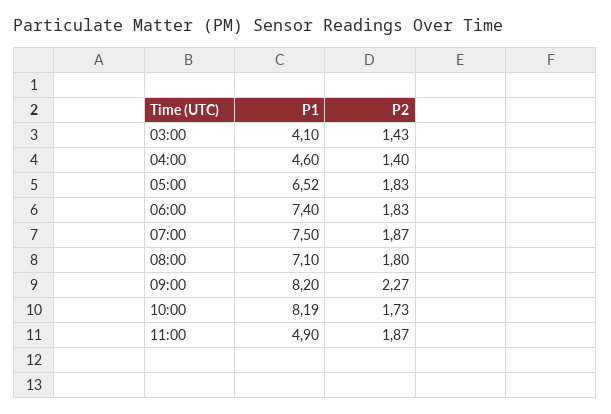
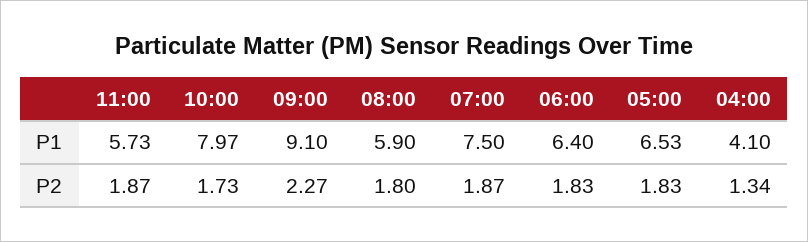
P1, 03:00: 4.1 -> none
P2, 03:00: 1.43 -> none
P1, 04:00: 4.6 -> 4.1
P2, 04:00: 1.4 -> 1.34
P1, 05:00: 6.52 -> 6.53
P1, 06:00: 7.4 -> 6.4
P1, 08:00: 7.1 -> 5.9
P1, 09:00: 8.2 -> 9.1
P1, 10:00: 8.19 -> 7.97
P1, 11:00: 4.9 -> 5.73

